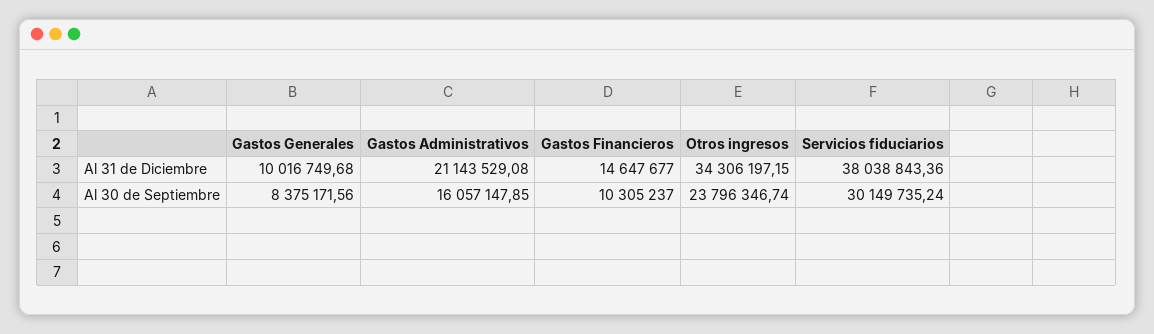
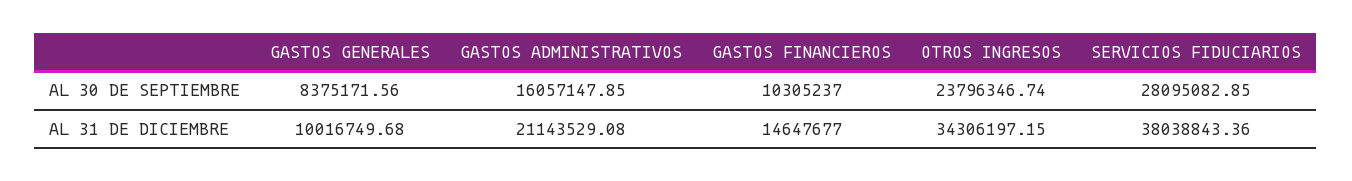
Servicios fiduciarios, Al 30 de Septiembre: 30149735.24 -> 28095082.85

